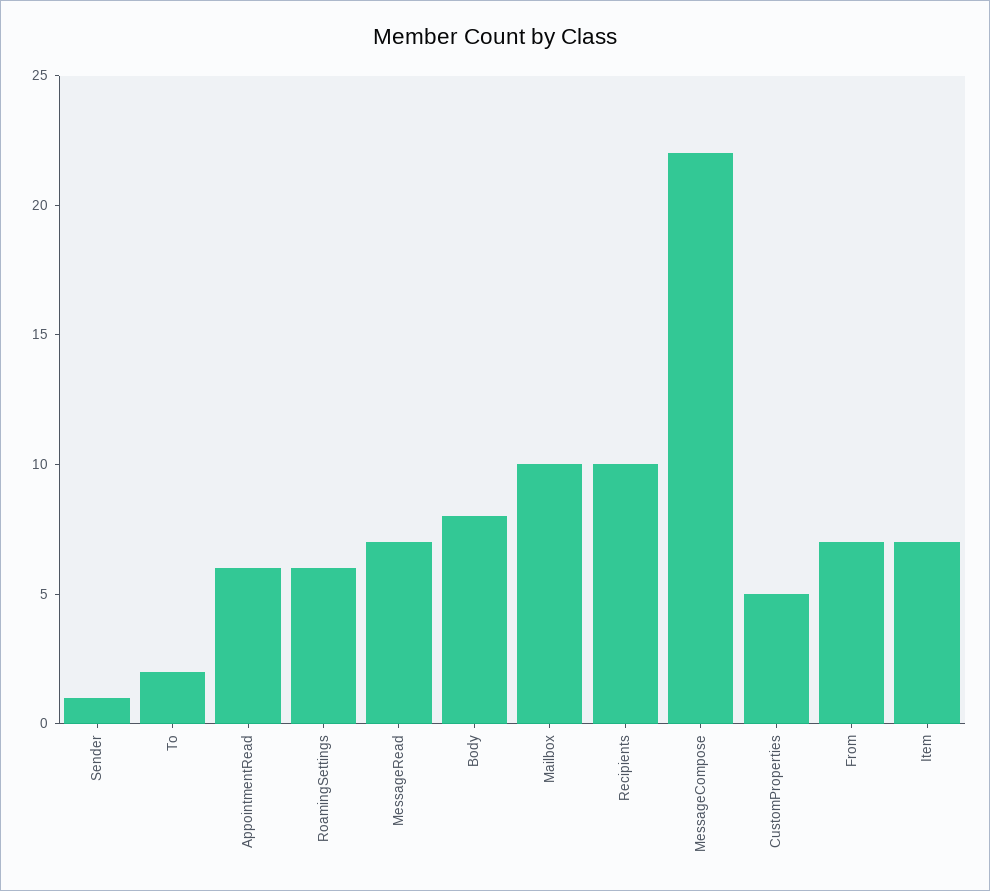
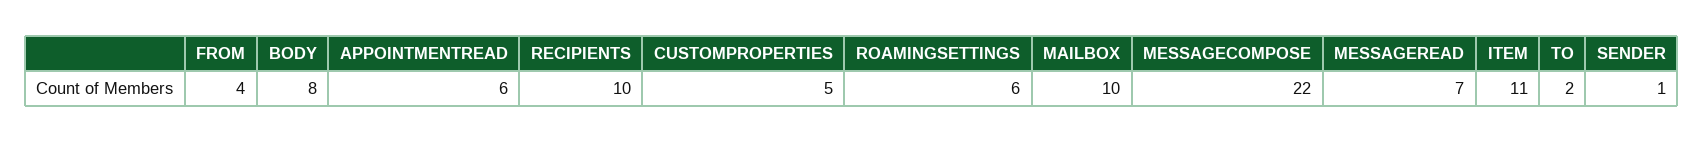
From: 7 -> 4
Item: 7 -> 11

